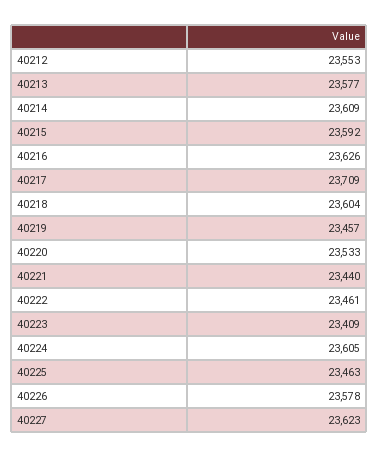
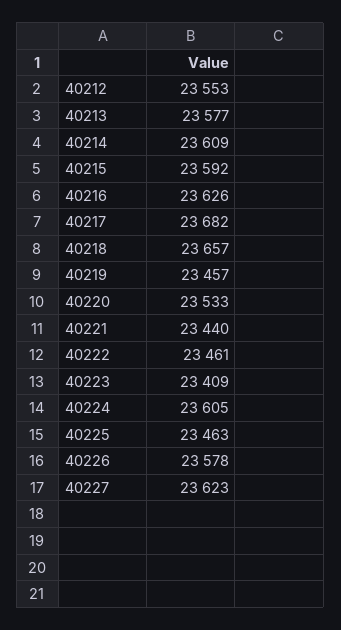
40217: 23709 -> 23682
40218: 23604 -> 23657

